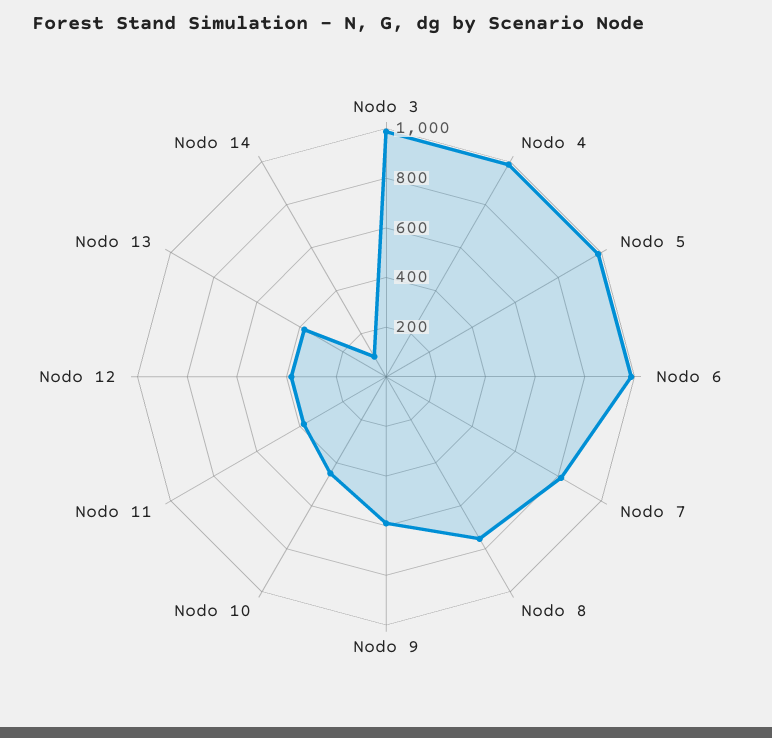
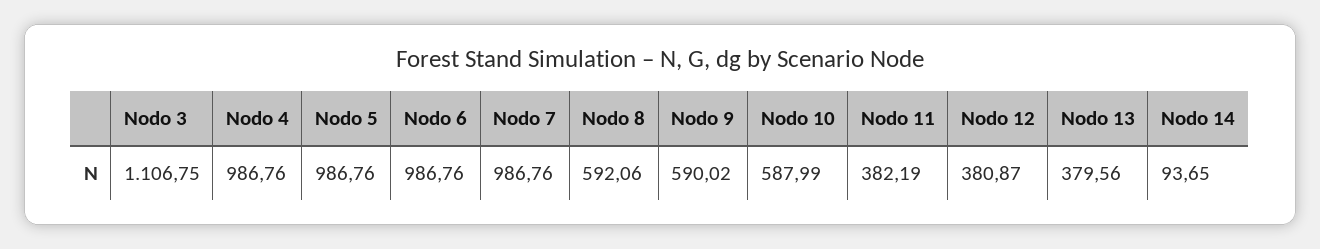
Nodo 3: 1000 -> 1106.75
Nodo 7: 800 -> 986.76
Nodo 8: 750 -> 592.06
Nodo 10: 450 -> 587.99

